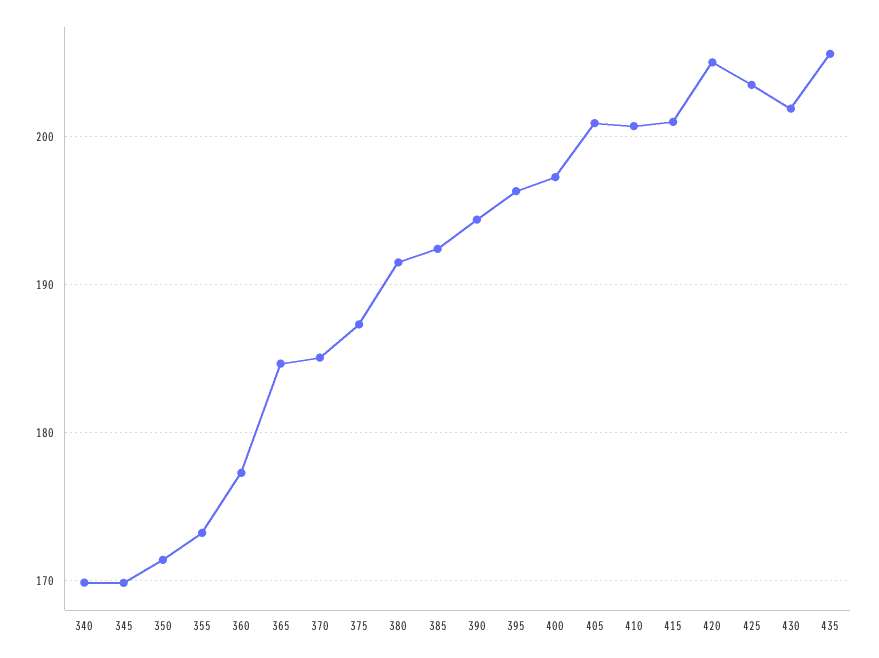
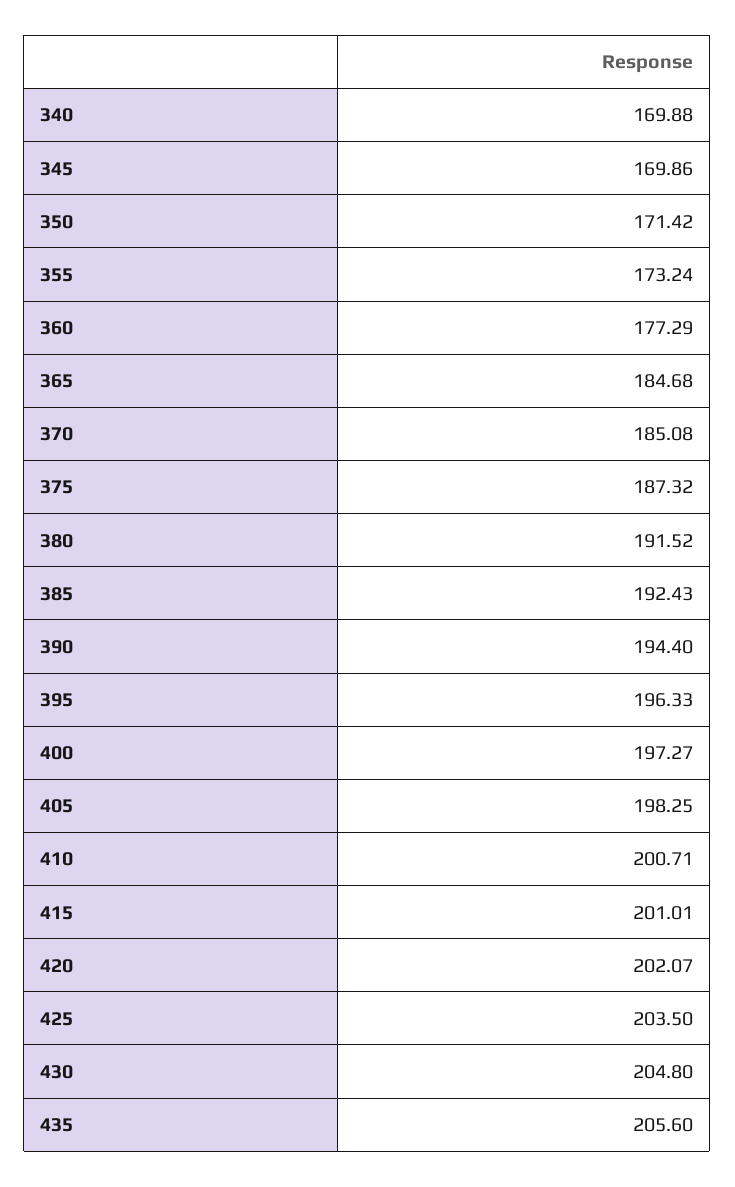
405: 201 -> 198.25
420: 205 -> 202.07
430: 202 -> 204.8

